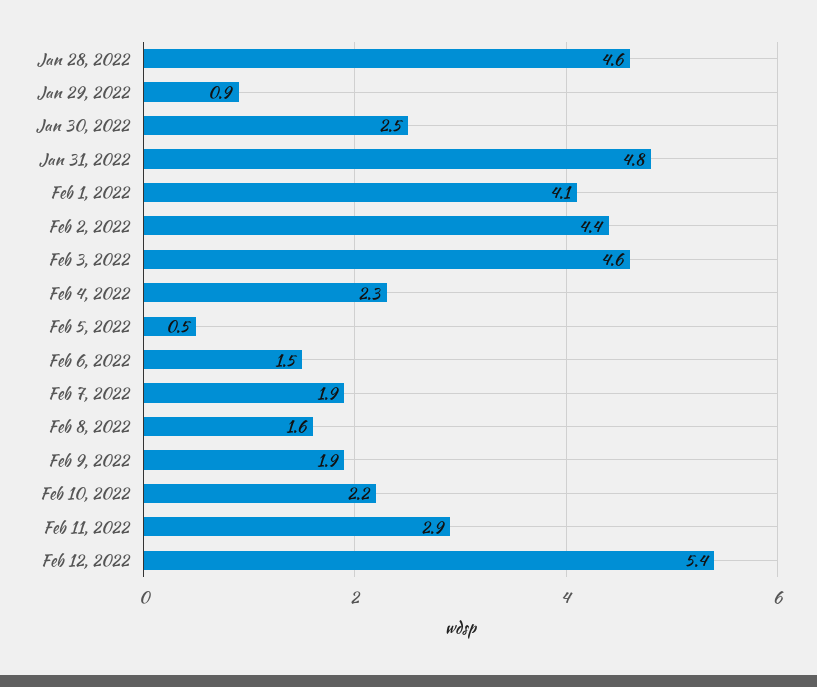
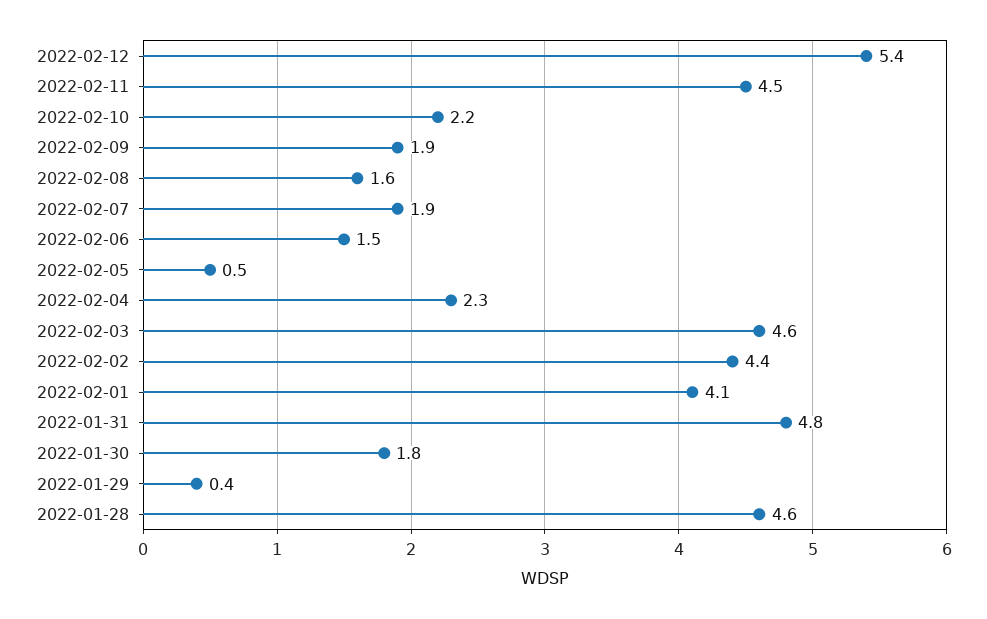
Jan 29, 2022: 0.9 -> 0.4
Jan 30, 2022: 2.5 -> 1.8
Feb 11, 2022: 2.9 -> 4.5

